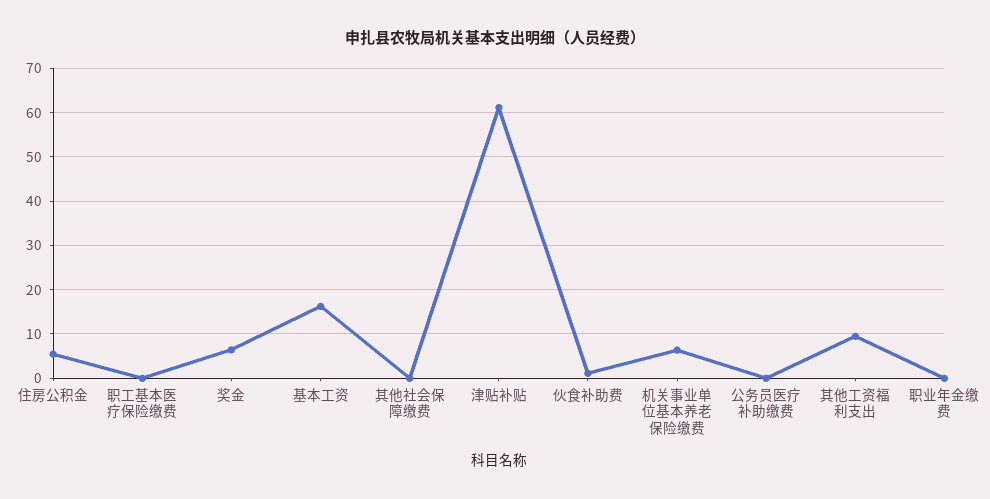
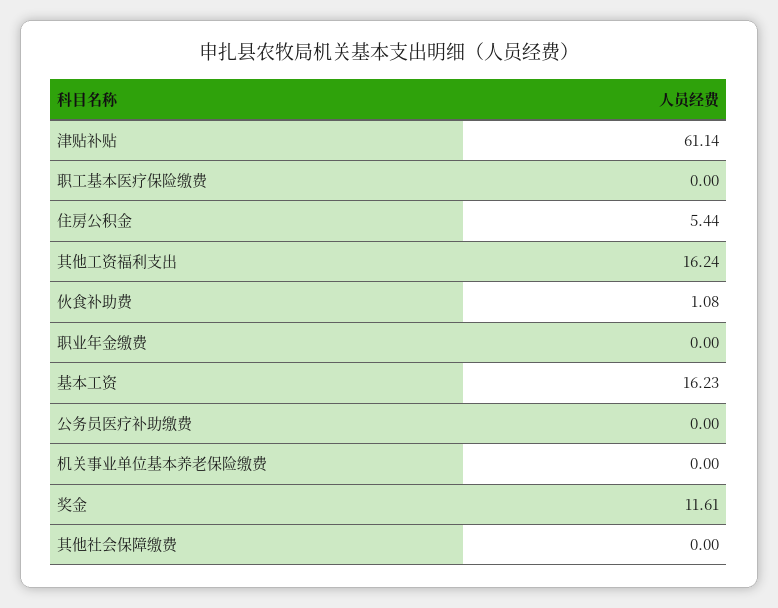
奖金: 6 -> 11.61
机关事业单位基本养老保险缴费: 6 -> 0
其他工资福利支出: 10 -> 16.24

